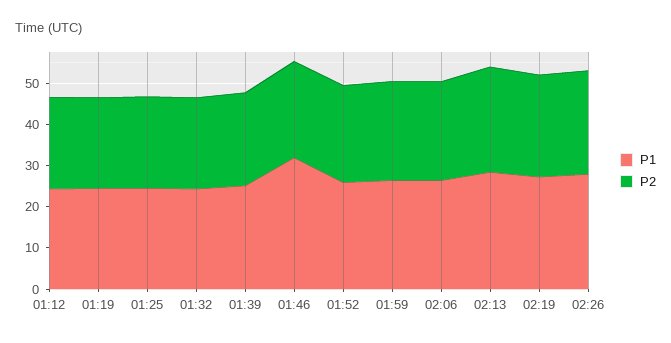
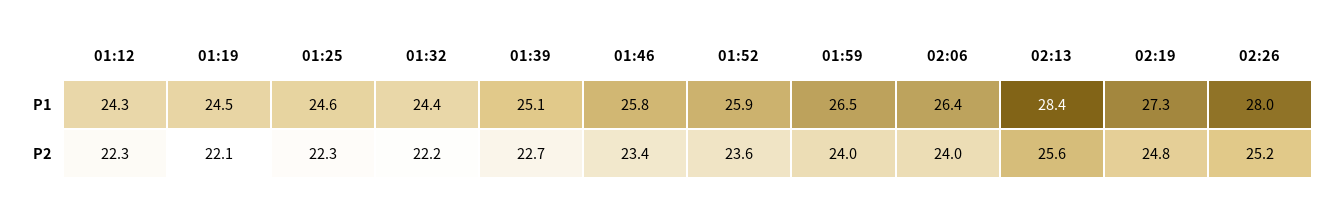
P1, 01:46: 32 -> 25.8

